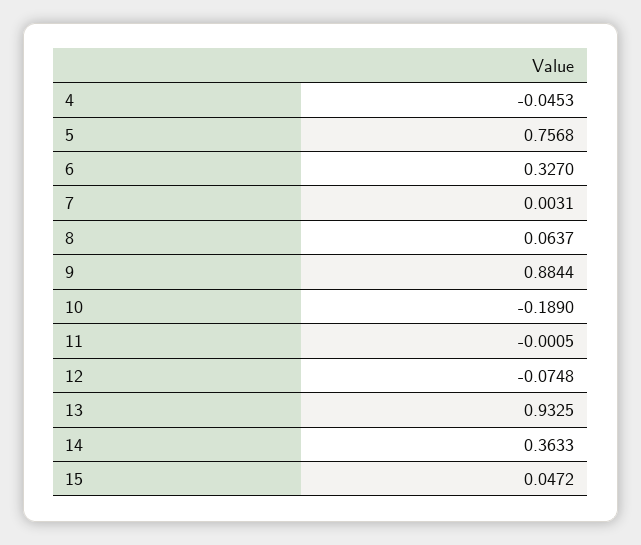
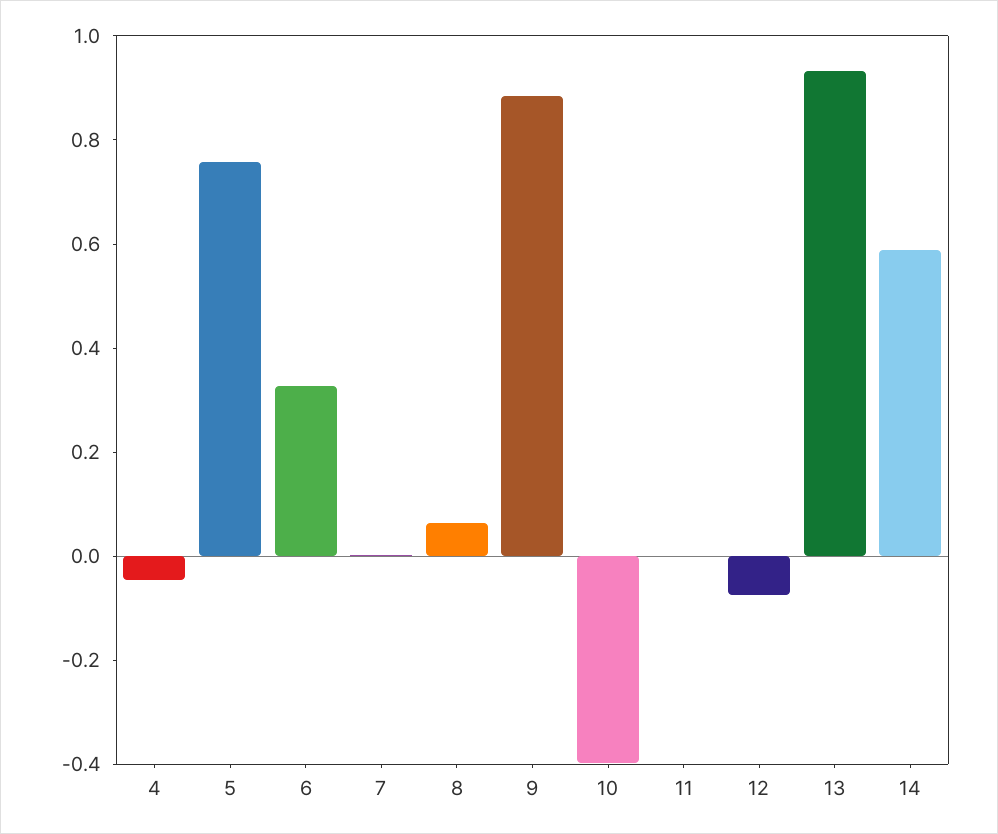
10: -0.189 -> -0.4
14: 0.3633 -> 0.6
15: 0.0472 -> none

